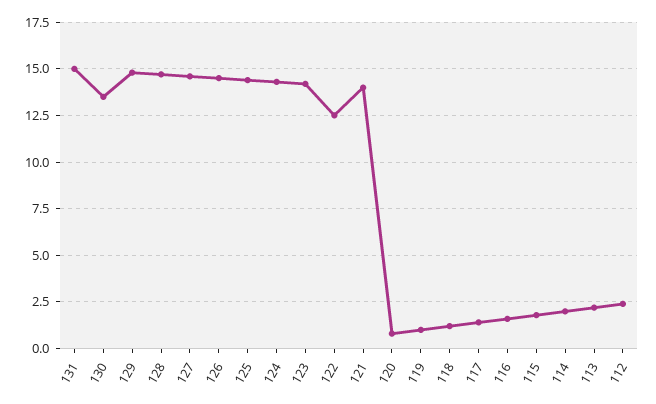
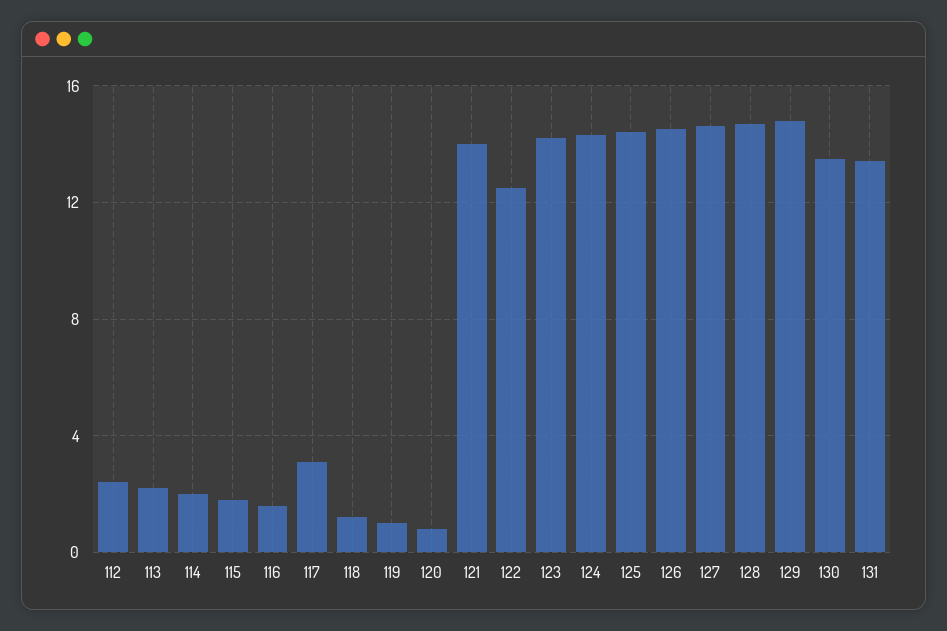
131: 15 -> 13.5
117: 1.5 -> 3

